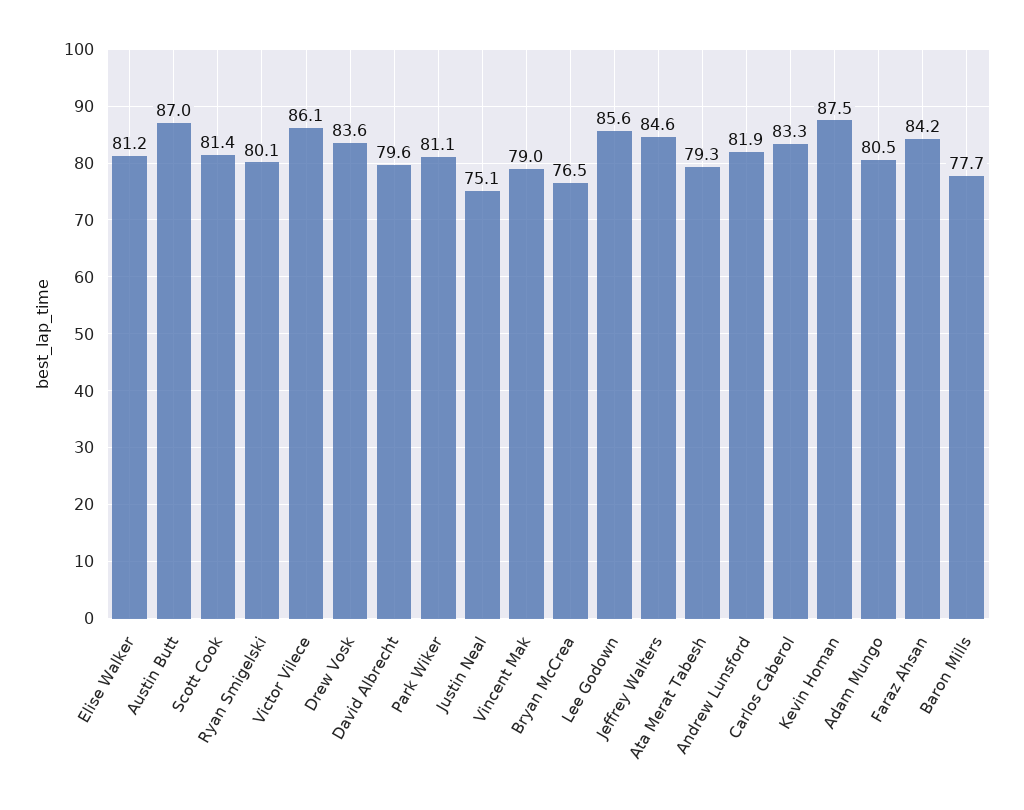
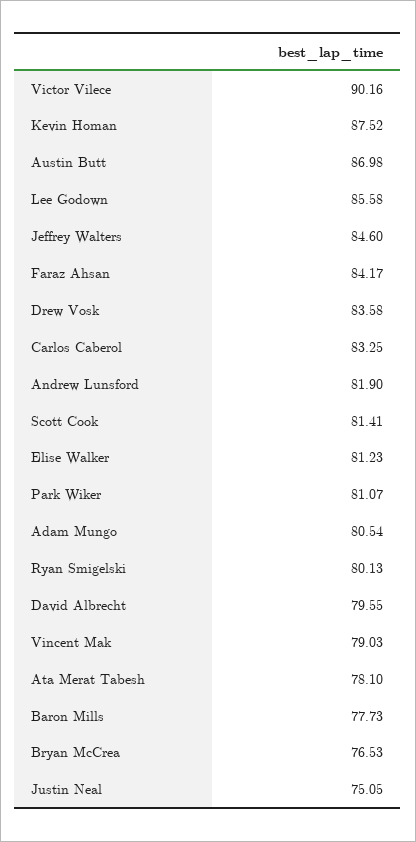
Victor Vilece: 86.1 -> 90.16
Ata Merat Tabesh: 79.3 -> 78.1

